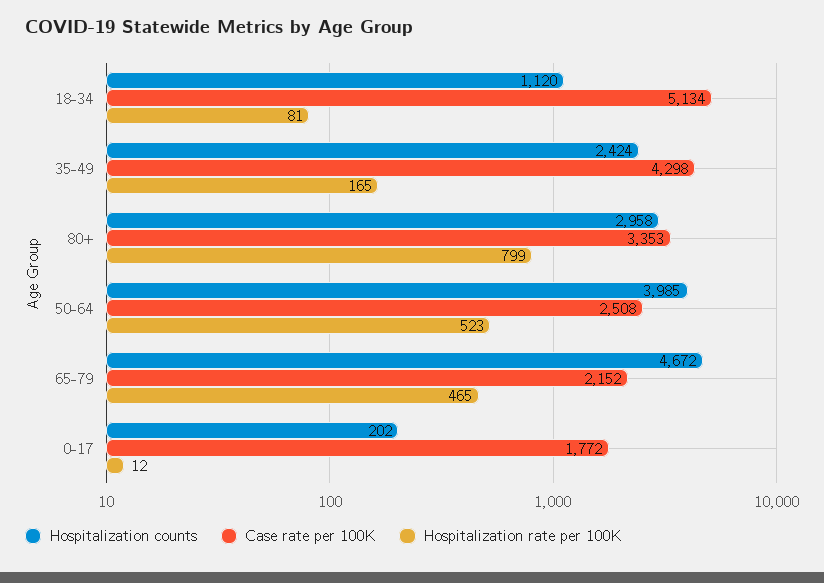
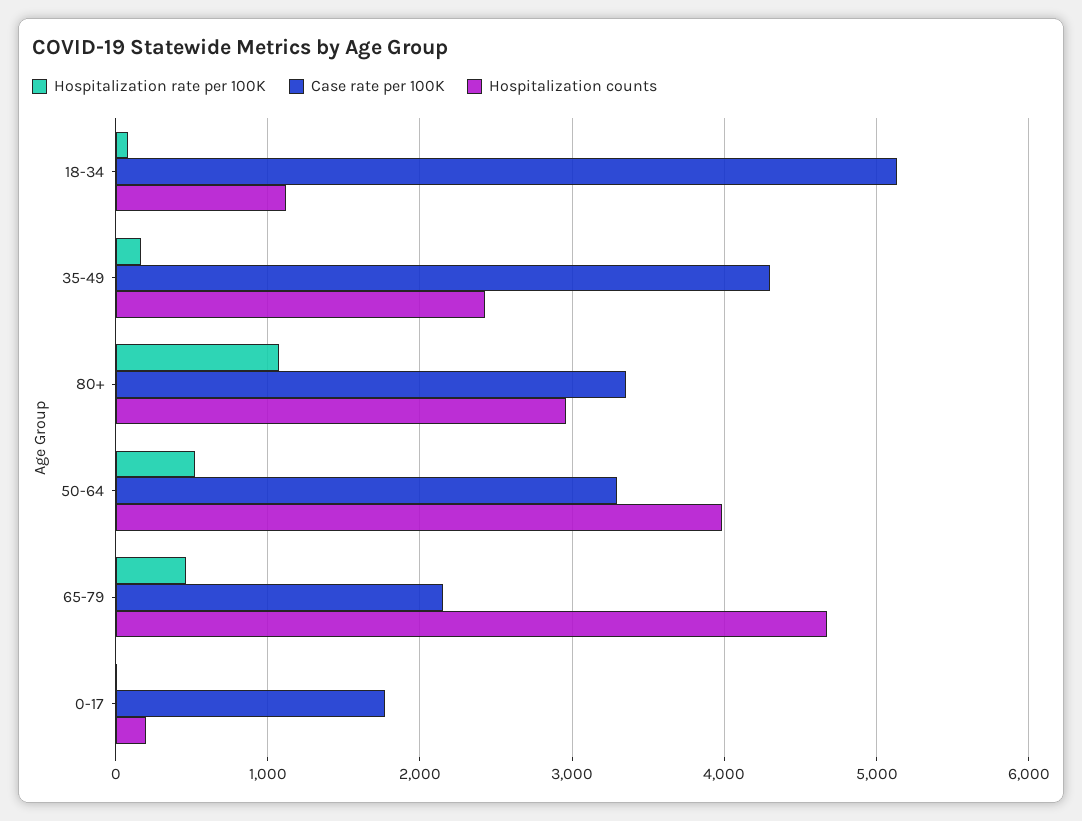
Hospitalization rate per 100K, 80+: 799 -> 1100
Case rate per 100K, 50-64: 2508 -> 3300

